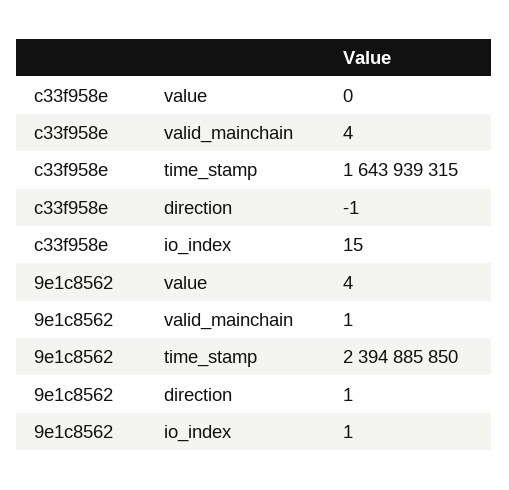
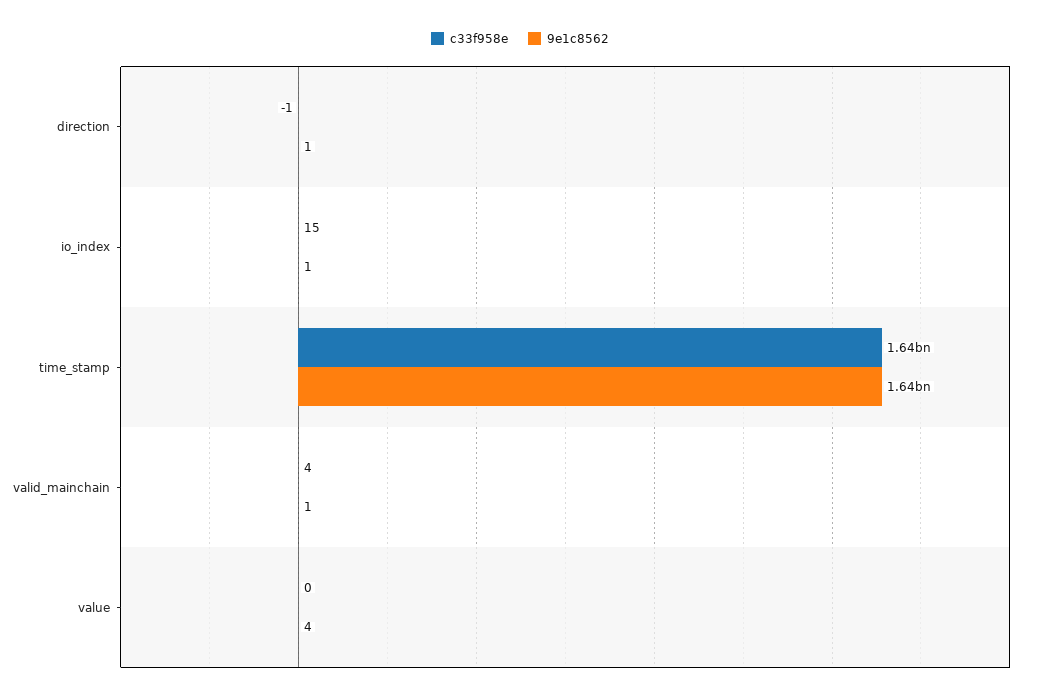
9e1c8562, time_stamp: 2394885850 -> 1640000000

